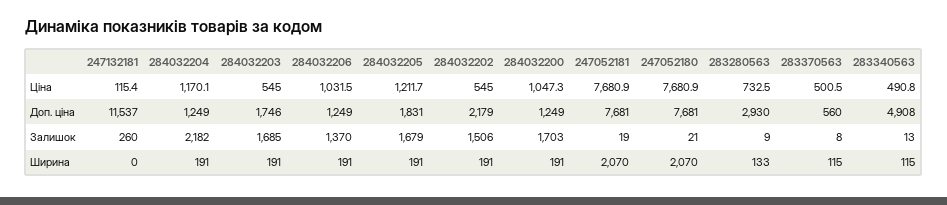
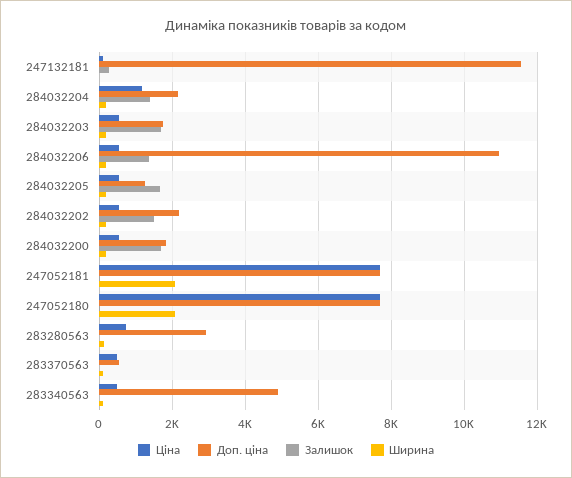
Ціна, 284032206: 1031.5 -> 600
Ціна, 284032205: 1211.7 -> 600
Ціна, 284032200: 1047.3 -> 600
Доп. ціна, 284032204: 1249 -> 2200
Доп. ціна, 284032206: 1249 -> 11000
Доп. ціна, 284032205: 1831 -> 1200
Доп. ціна, 284032200: 1249 -> 1800
Залишок, 284032204: 2182 -> 1400

